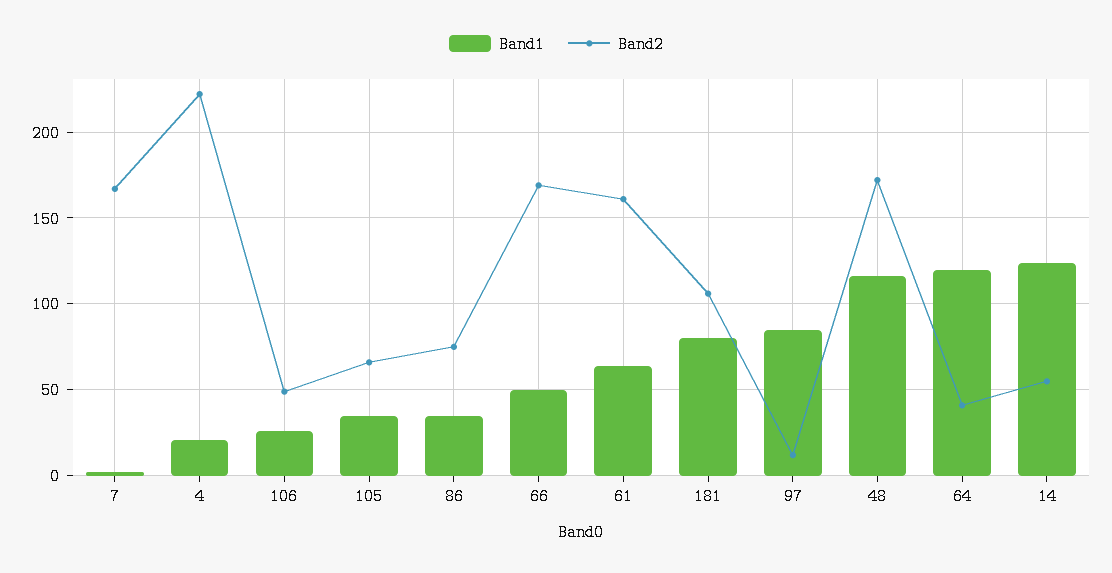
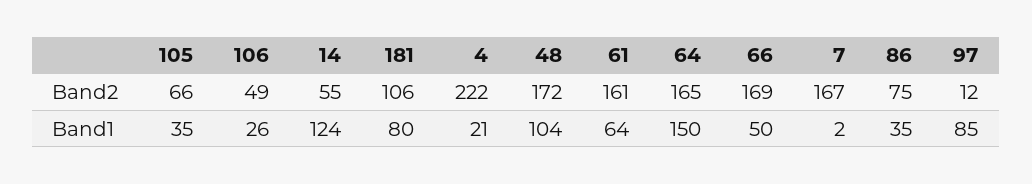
Band1, 48: 115 -> 104
Band1, 64: 120 -> 150
Band2, 64: 40 -> 165

